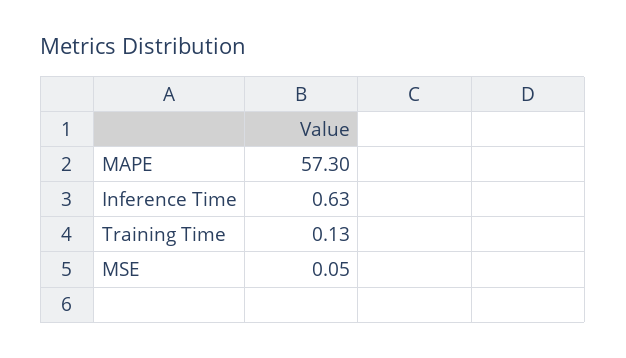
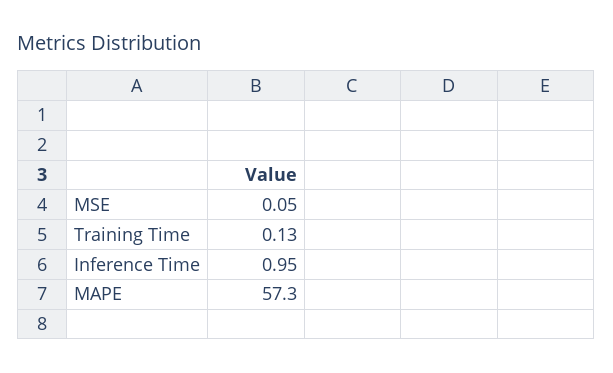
Inference Time: 0.63 -> 0.95

